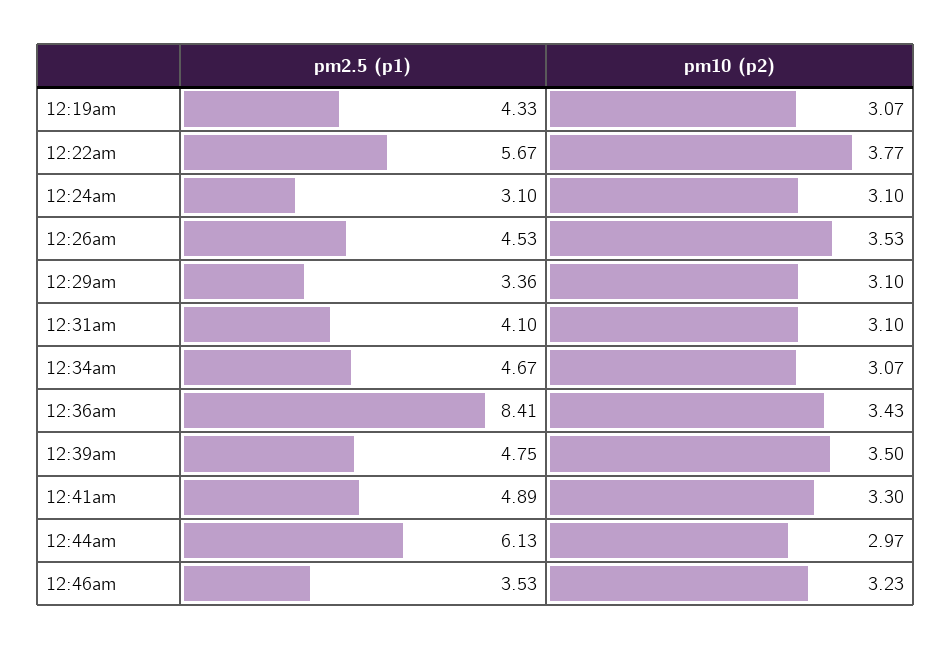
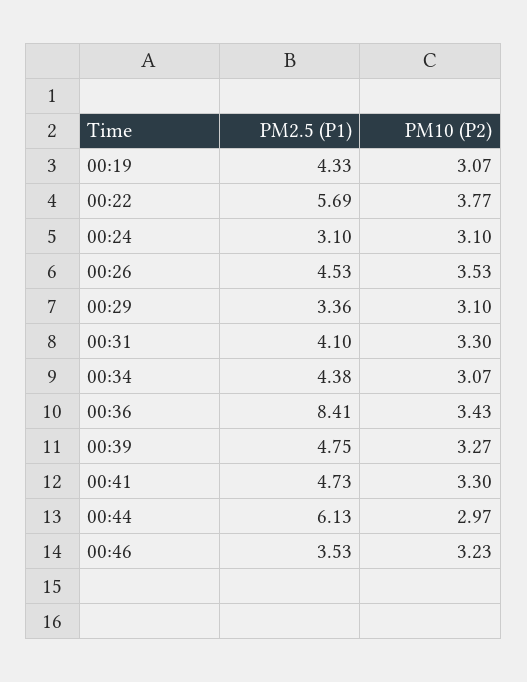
pm2.5 (p1), 12:22am: 5.67 -> 5.69
pm10 (p2), 12:31am: 3.1 -> 3.3
pm2.5 (p1), 12:34am: 4.67 -> 4.38
pm10 (p2), 12:39am: 3.5 -> 3.27
pm2.5 (p1), 12:41am: 4.89 -> 4.73

